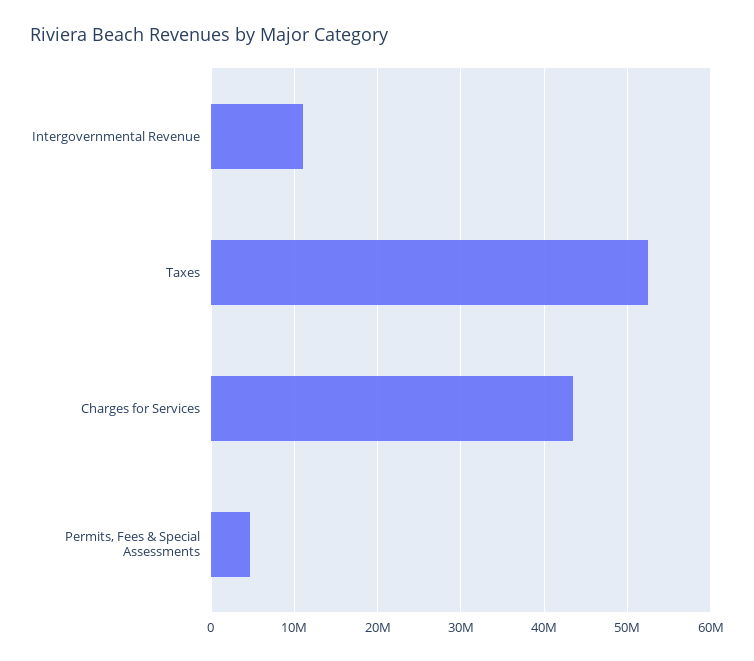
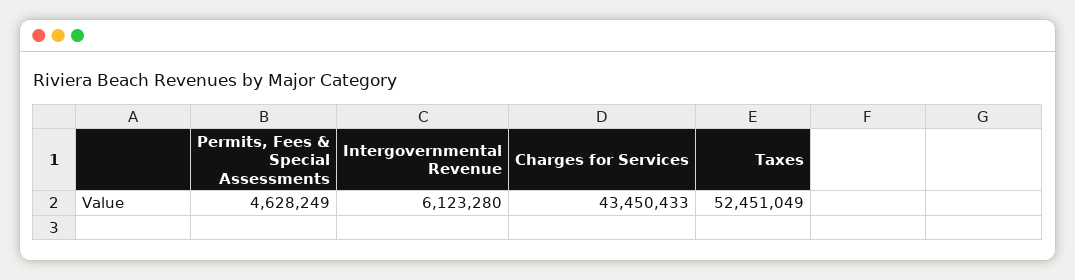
Intergovernmental Revenue: 11000000 -> 6123280

